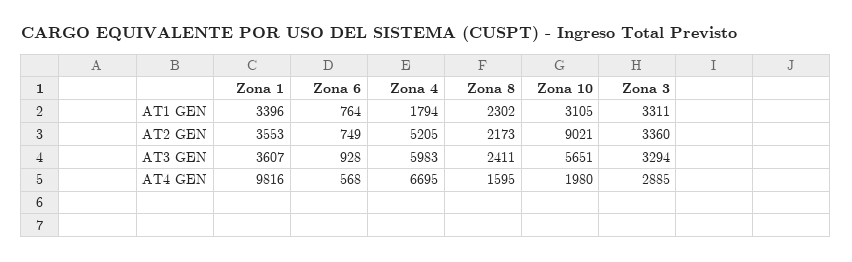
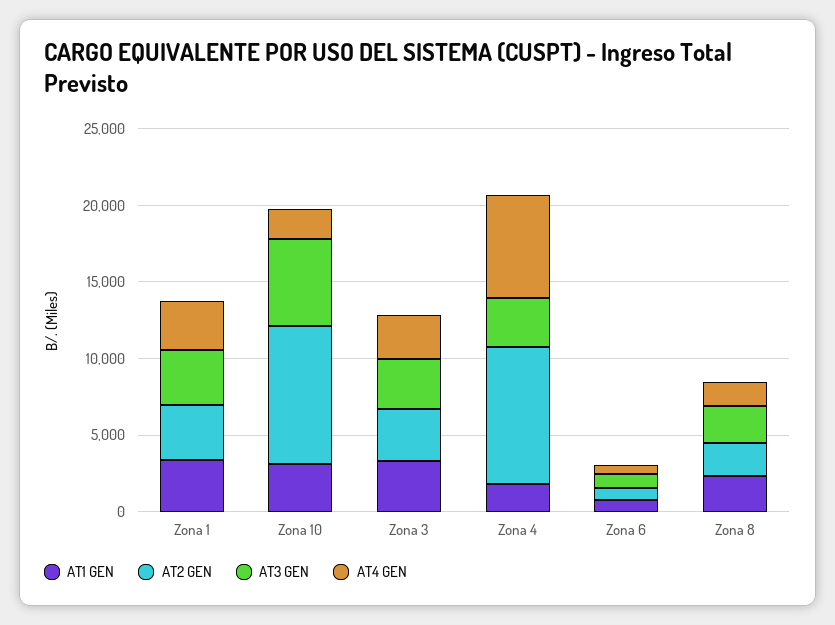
AT2 GEN, Zona 4: 5205 -> 9000
AT3 GEN, Zona 4: 5983 -> 3000
AT4 GEN, Zona 1: 9816 -> 3000

